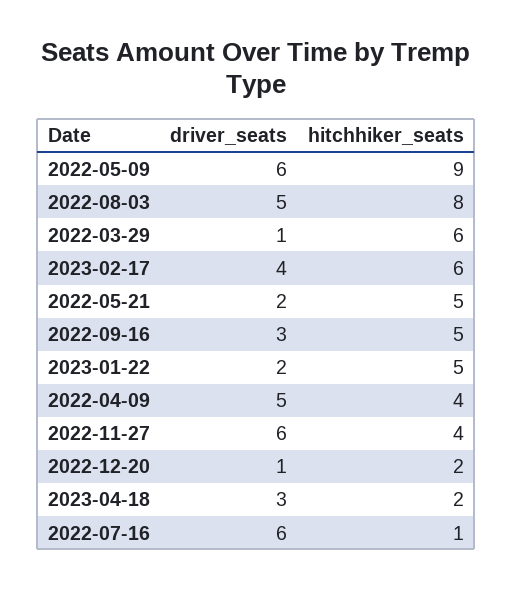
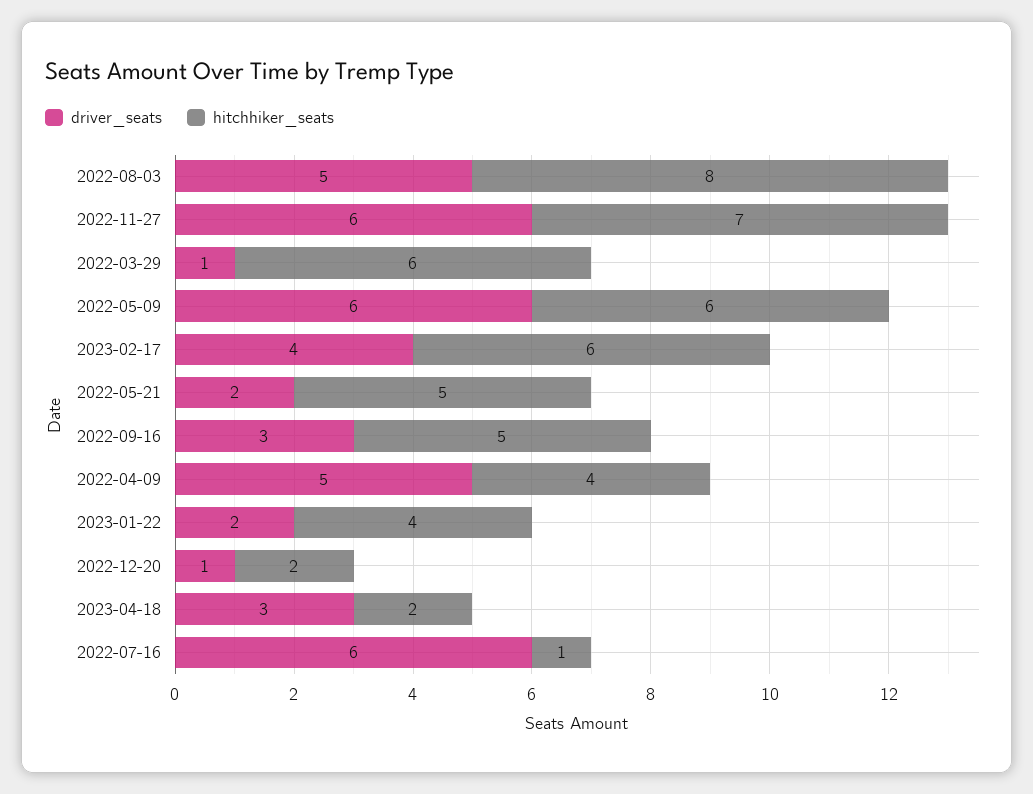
hitchhiker_seats, 2022-05-09: 9 -> 6
hitchhiker_seats, 2023-01-22: 5 -> 4
hitchhiker_seats, 2022-11-27: 4 -> 7

